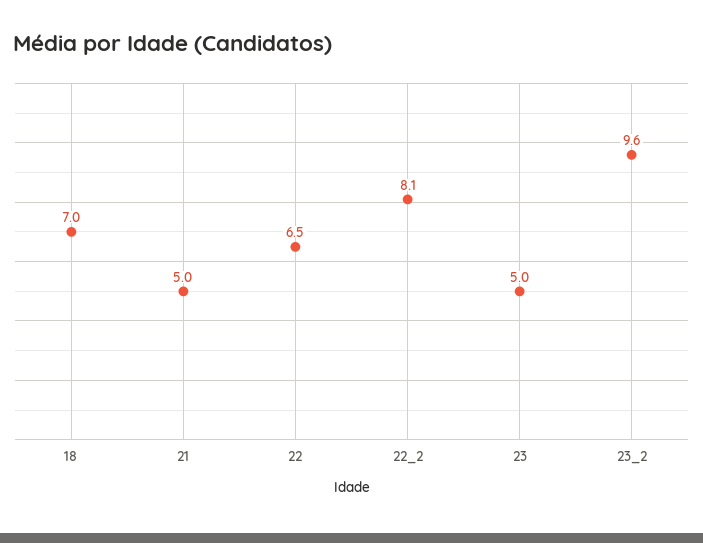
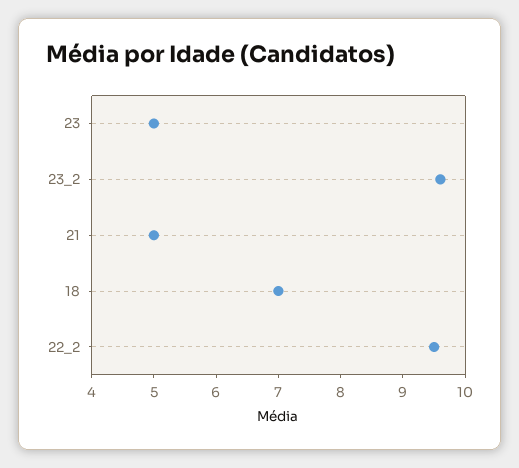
22: 6.5 -> none
22_2: 8.1 -> 9.5

